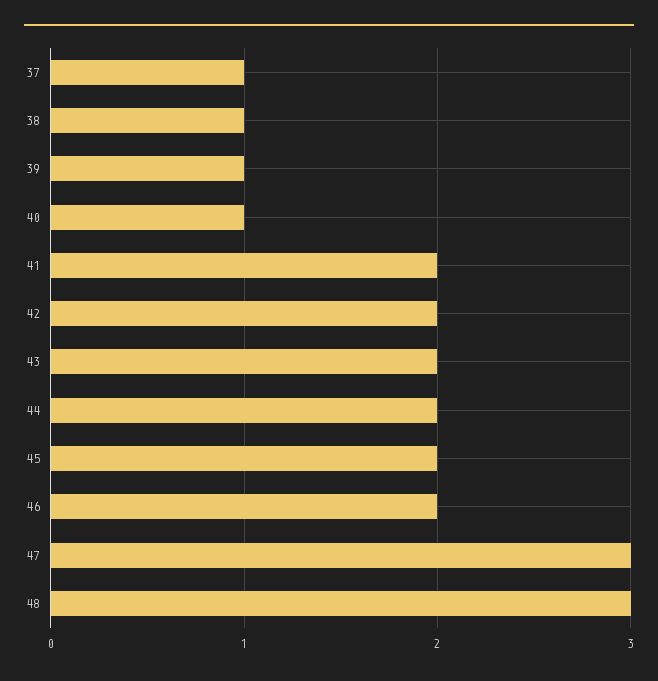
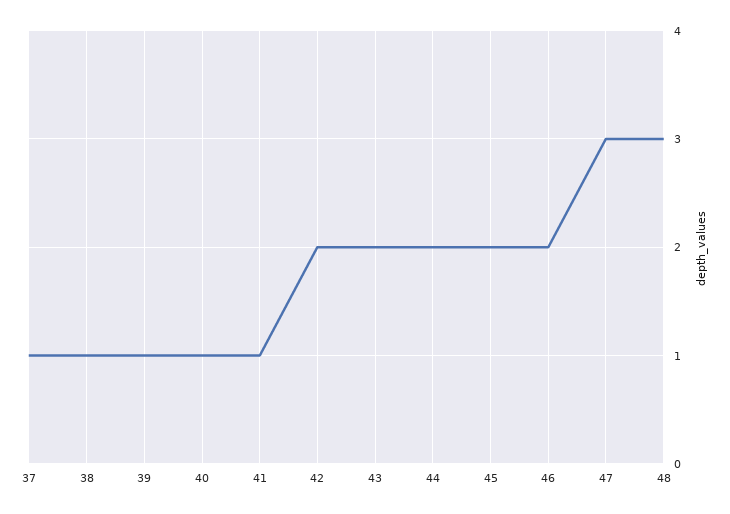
41: 2 -> 1

